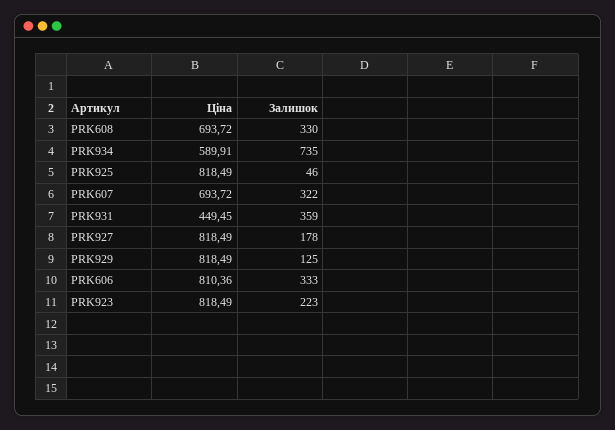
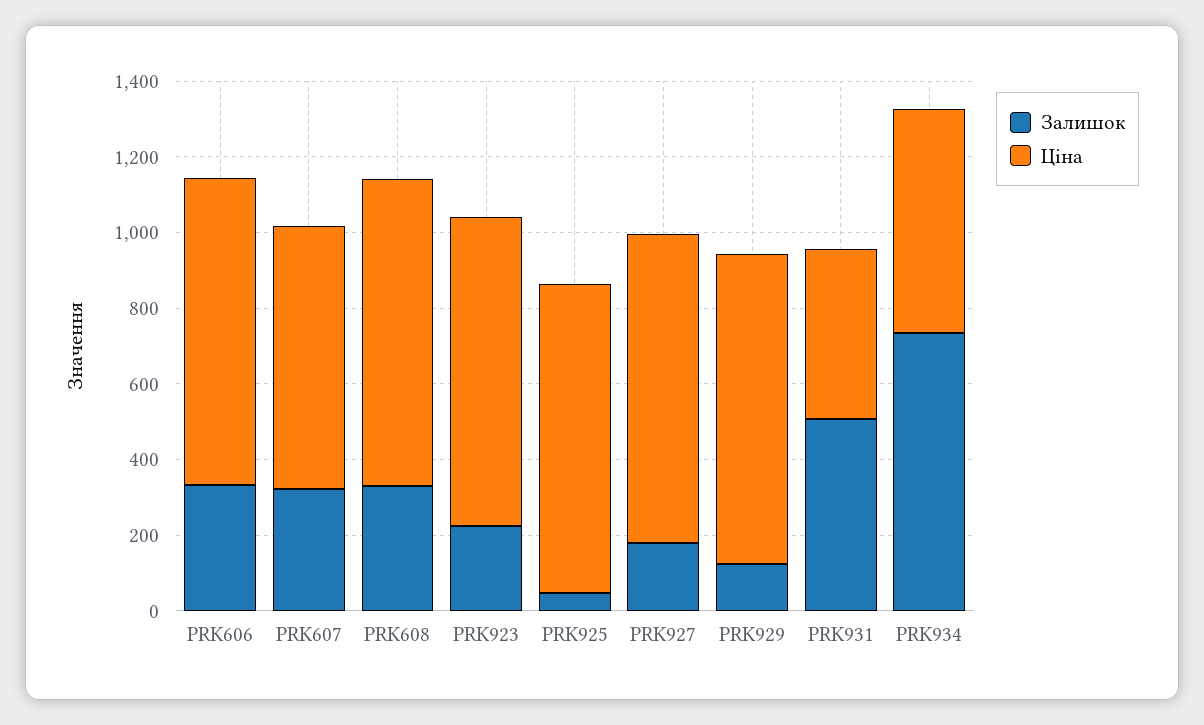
Ціна, PRK608: 693.72 -> 800
Залишок, PRK931: 359 -> 500

